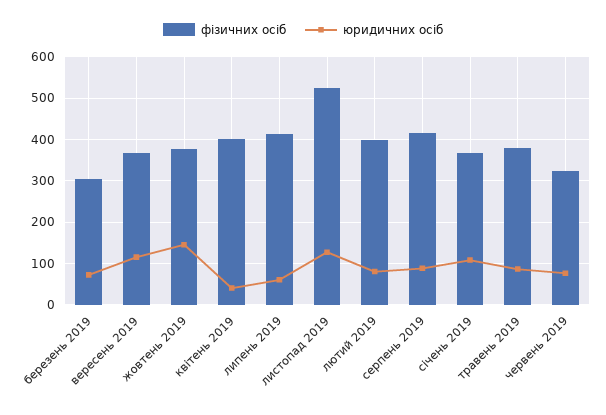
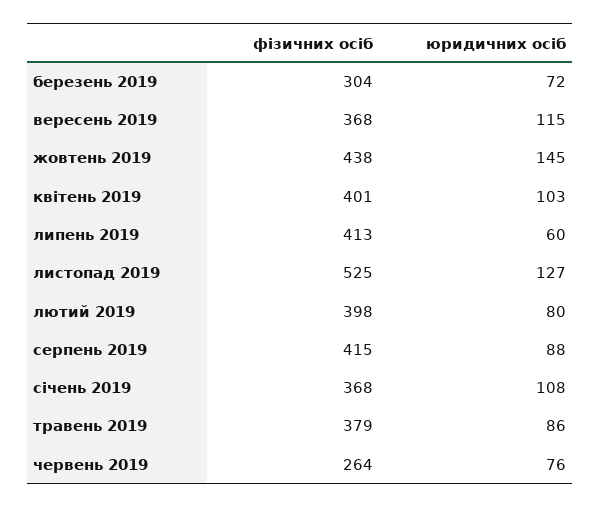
фізичних осіб, жовтень 2019: 380 -> 438
юридичних осіб, квітень 2019: 40 -> 103
фізичних осіб, червень 2019: 320 -> 264

